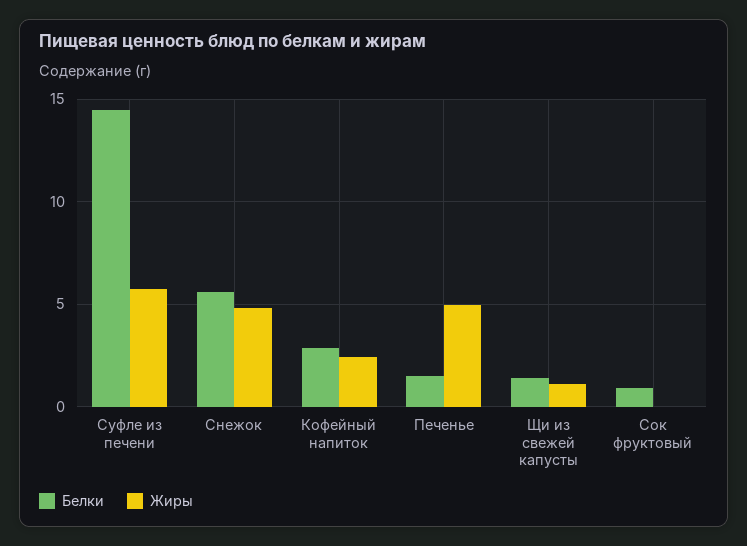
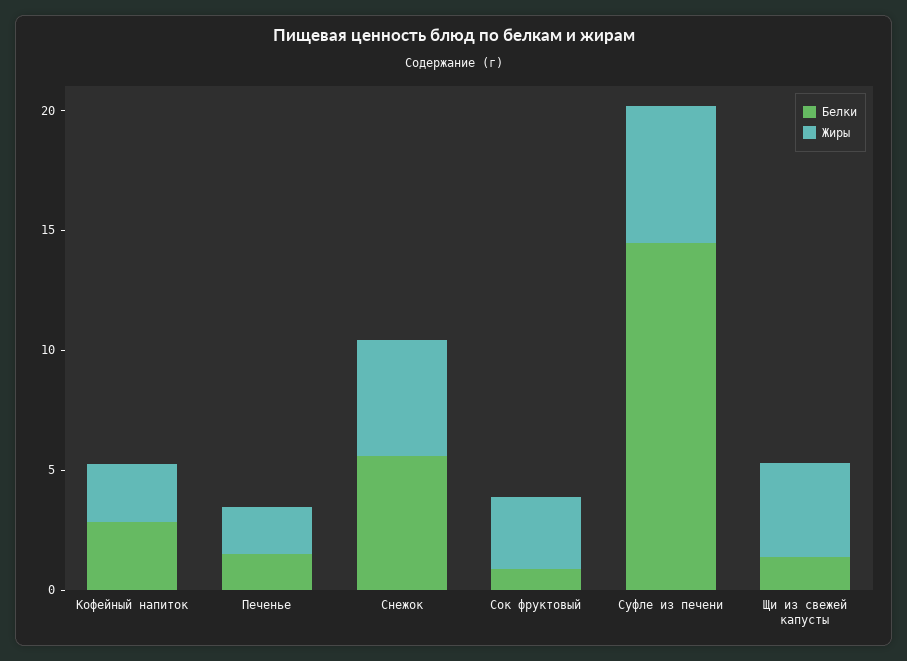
Жиры, Печенье: 5 -> 2
Жиры, Щи из свежей капусты: 1 -> 4
Жиры, Сок фруктовый: 0 -> 3

